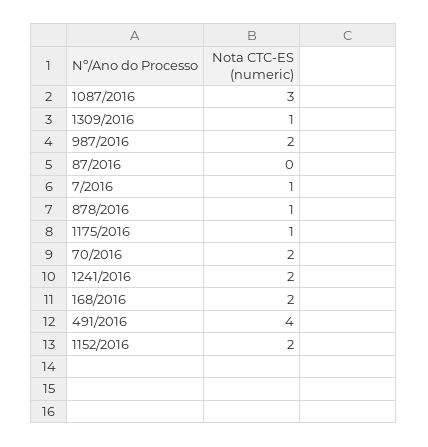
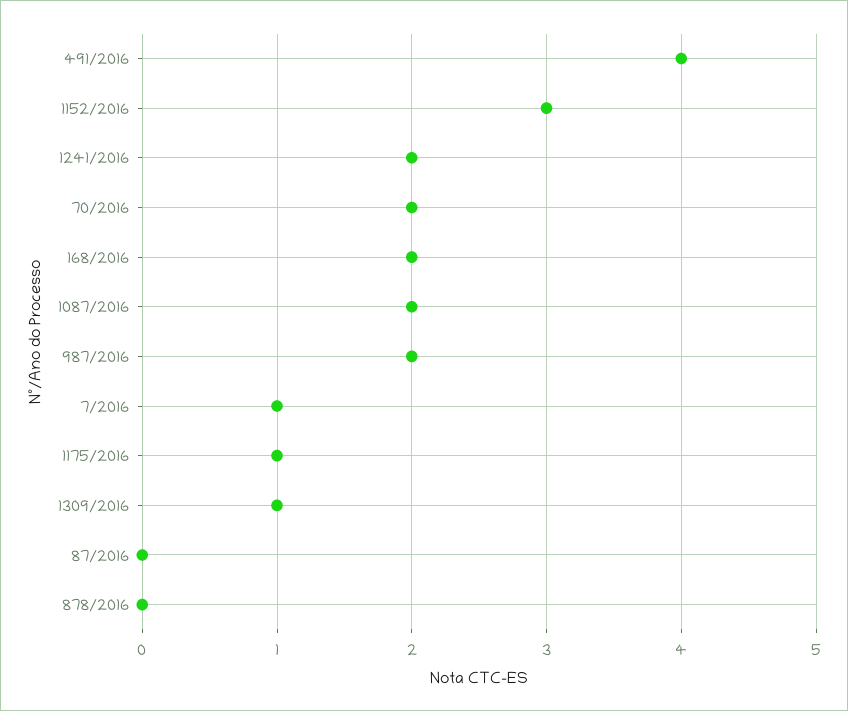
1087/2016: 3 -> 2
878/2016: 1 -> 0
1152/2016: 2 -> 3

